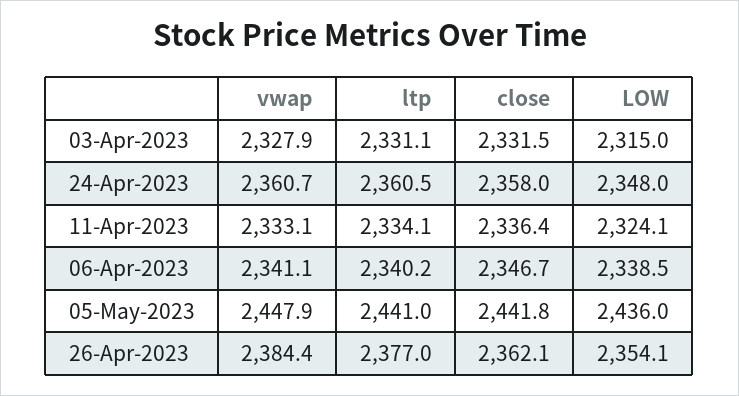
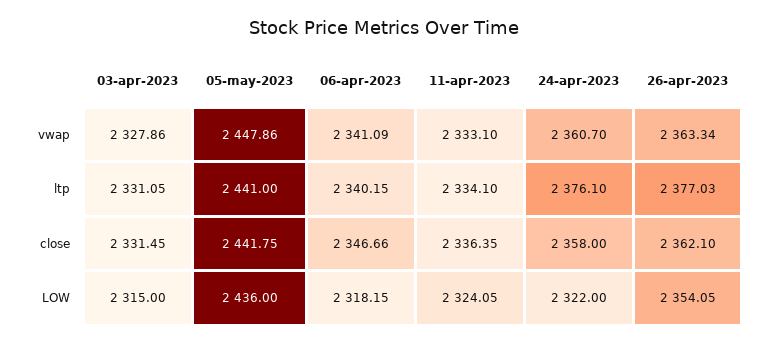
ltp, 24-Apr-2023: 2360.5 -> 2376.1
LOW, 24-Apr-2023: 2348 -> 2322
LOW, 06-Apr-2023: 2338.5 -> 2318.15
vwap, 26-Apr-2023: 2384.4 -> 2363.34

